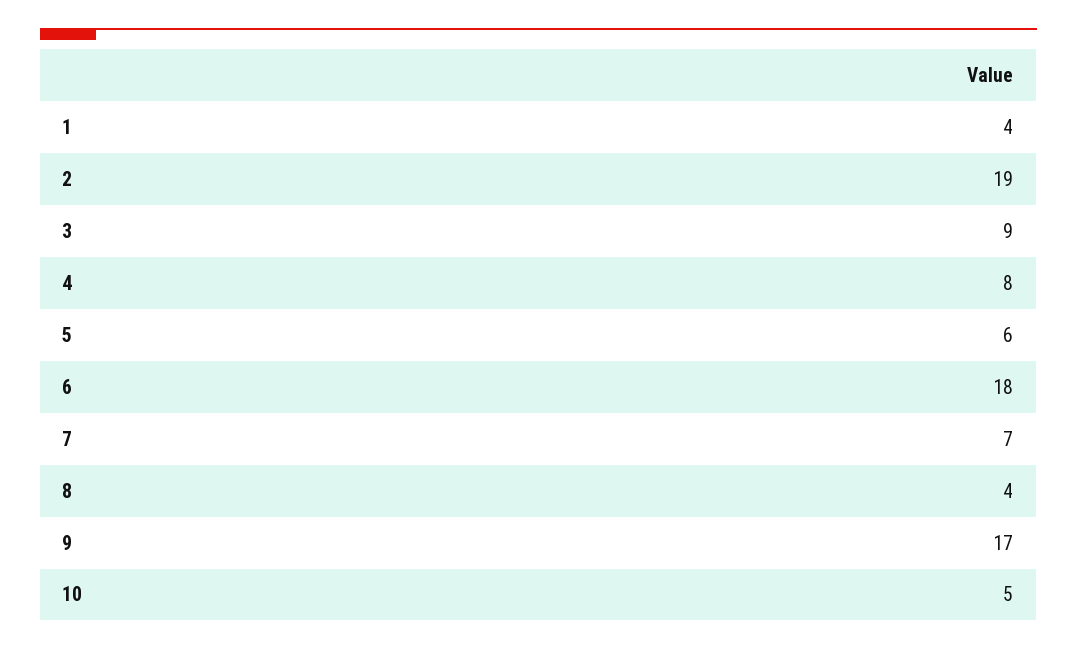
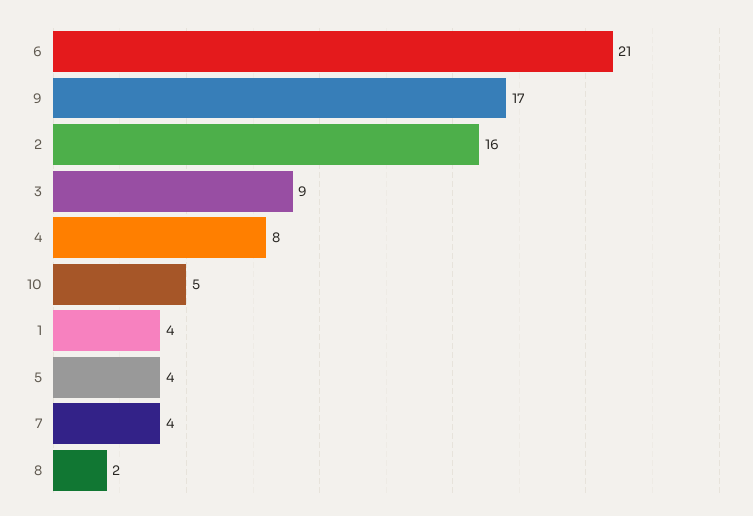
2: 19 -> 16
5: 6 -> 4
6: 18 -> 21
7: 7 -> 4
8: 4 -> 2

